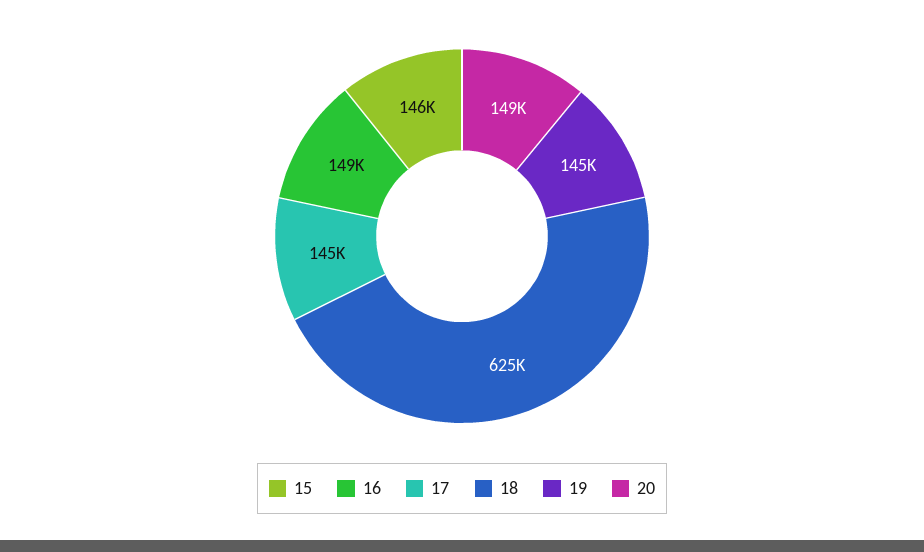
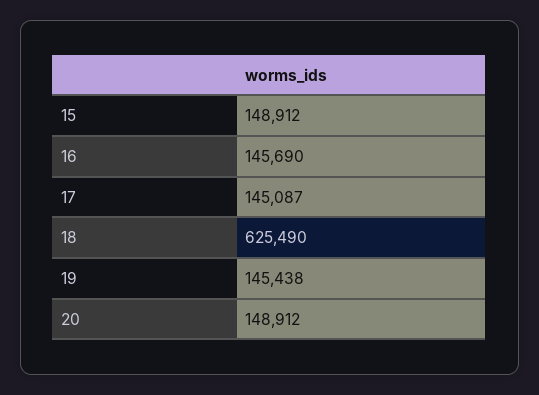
15: 146000 -> 148912
16: 149000 -> 145690

